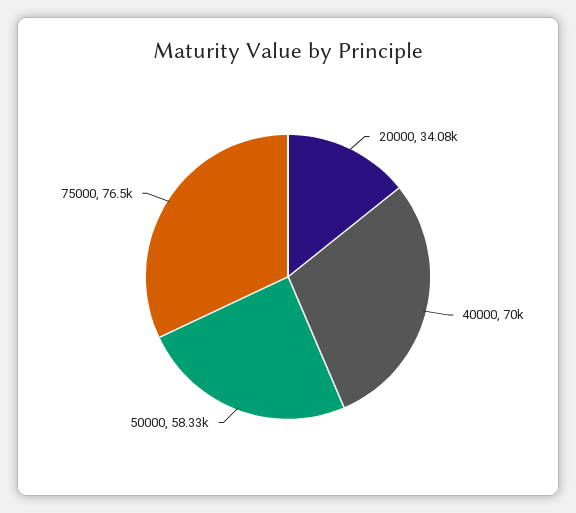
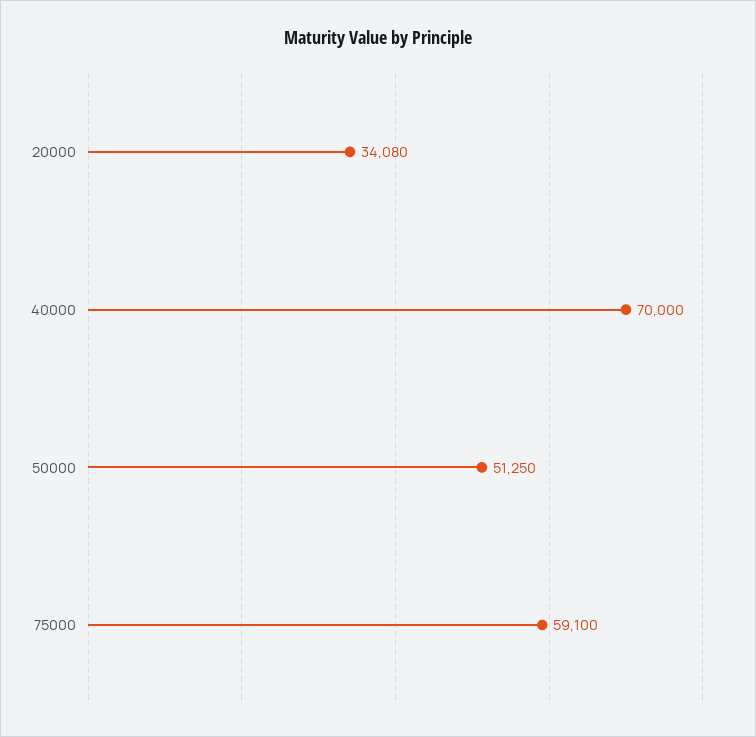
50000: 58330 -> 51250
75000: 76500 -> 59100

